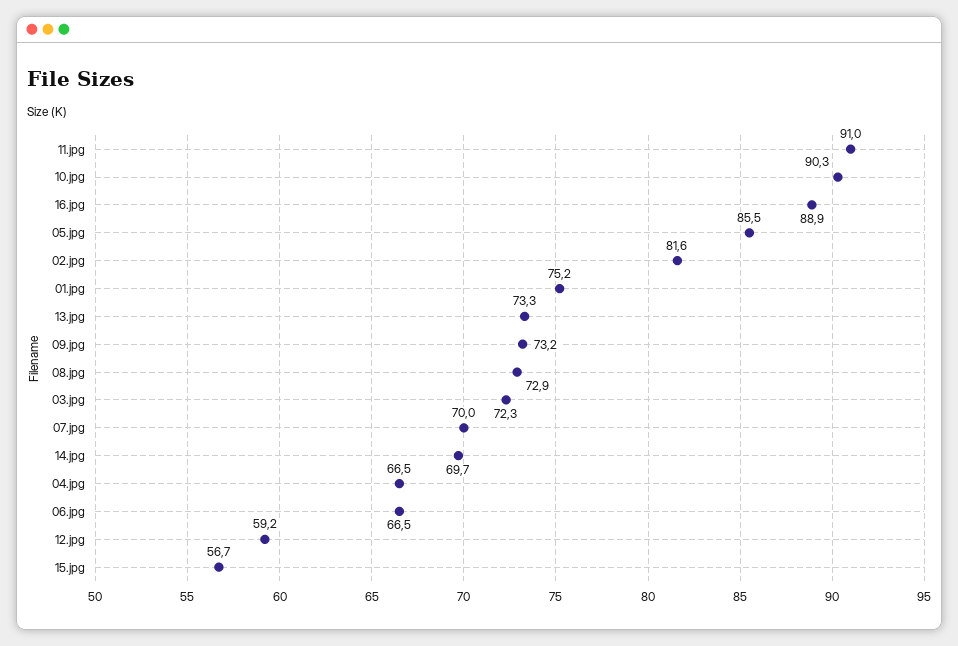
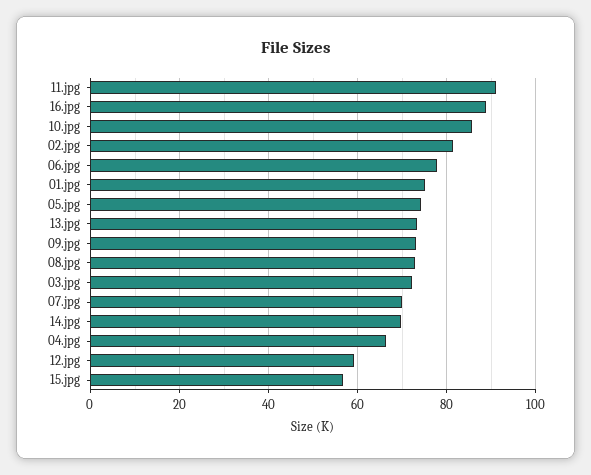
10.jpg: 90.3 -> 86
05.jpg: 85.5 -> 74
06.jpg: 66.5 -> 78

